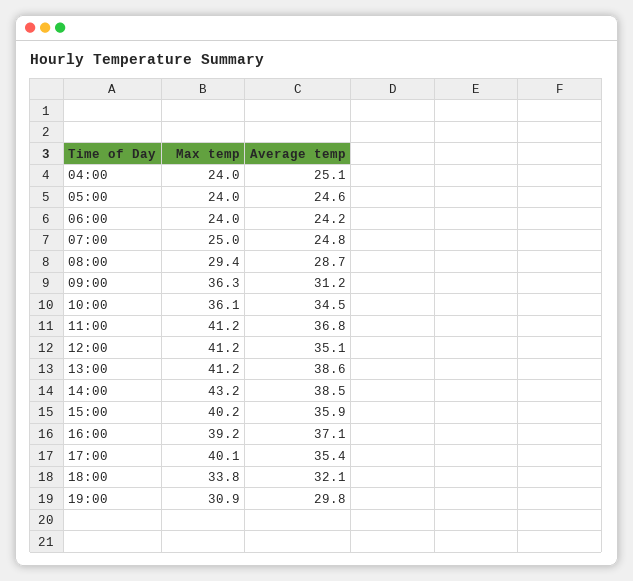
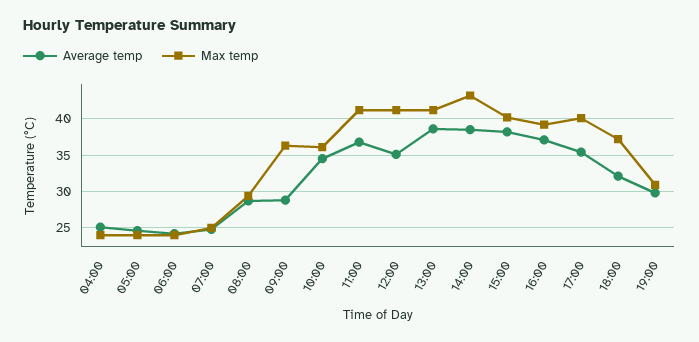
Average temp, 09:00: 31.2 -> 29
Average temp, 15:00: 35.9 -> 38
Max temp, 18:00: 33.8 -> 37

